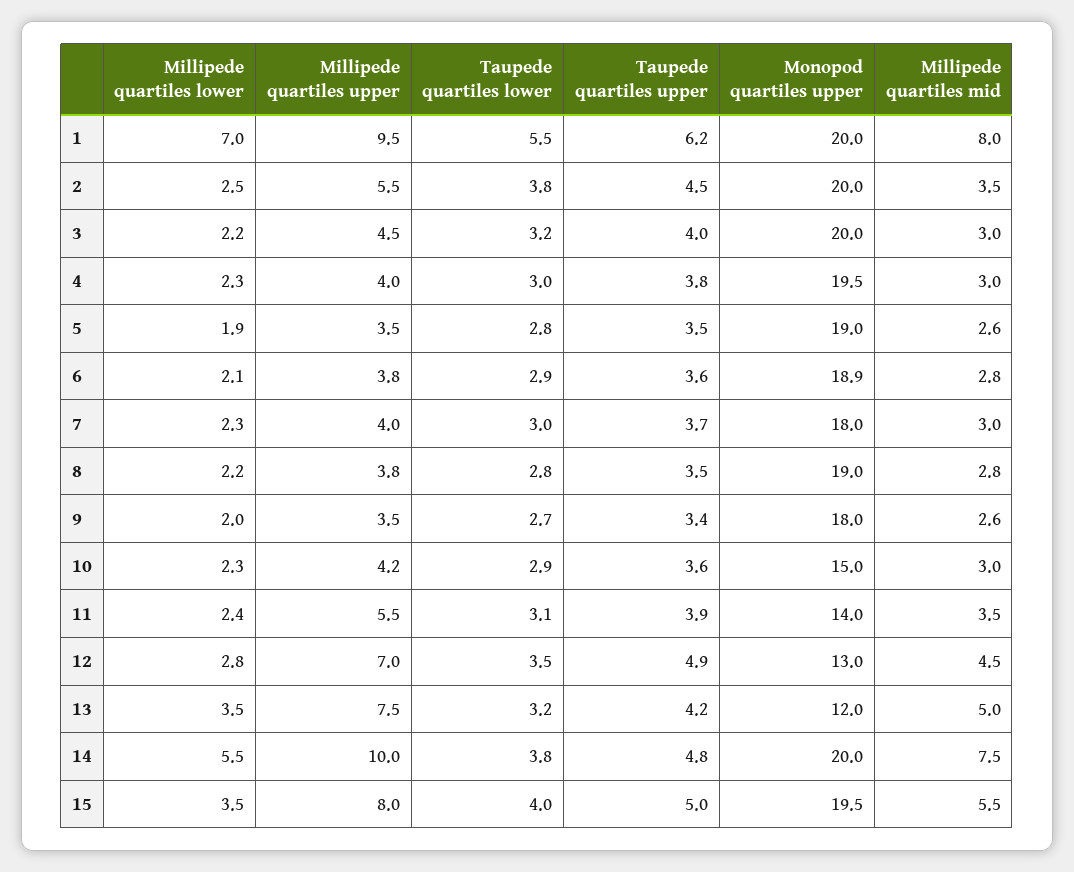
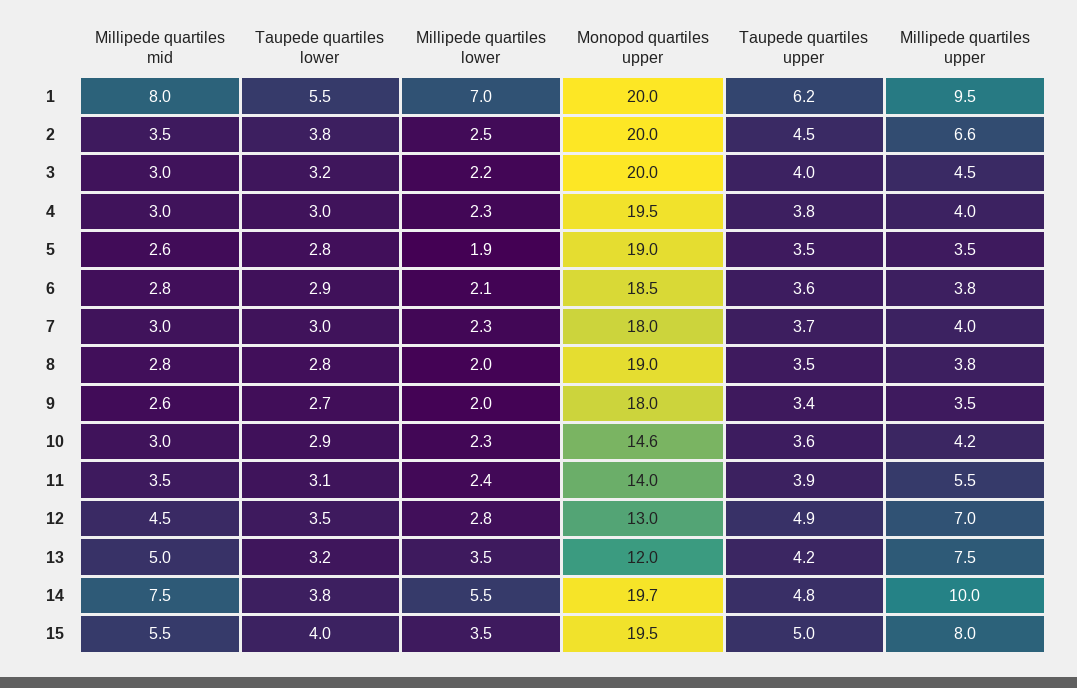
Millipede quartiles upper, 2: 5.5 -> 6.6
Monopod quartiles upper, 6: 18.9 -> 18.5
Millipede quartiles lower, 8: 2.2 -> 2
Monopod quartiles upper, 10: 15 -> 14.6
Monopod quartiles upper, 14: 20 -> 19.7

